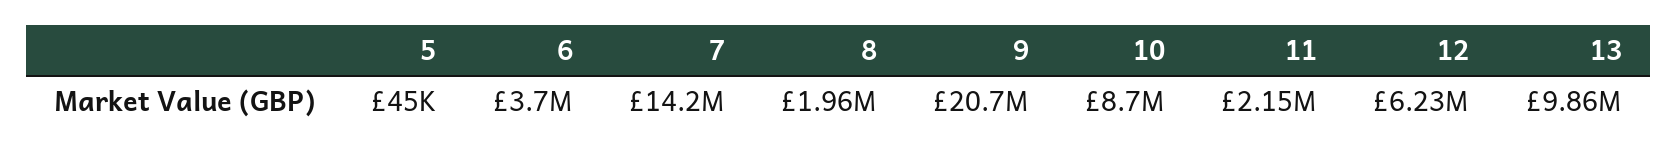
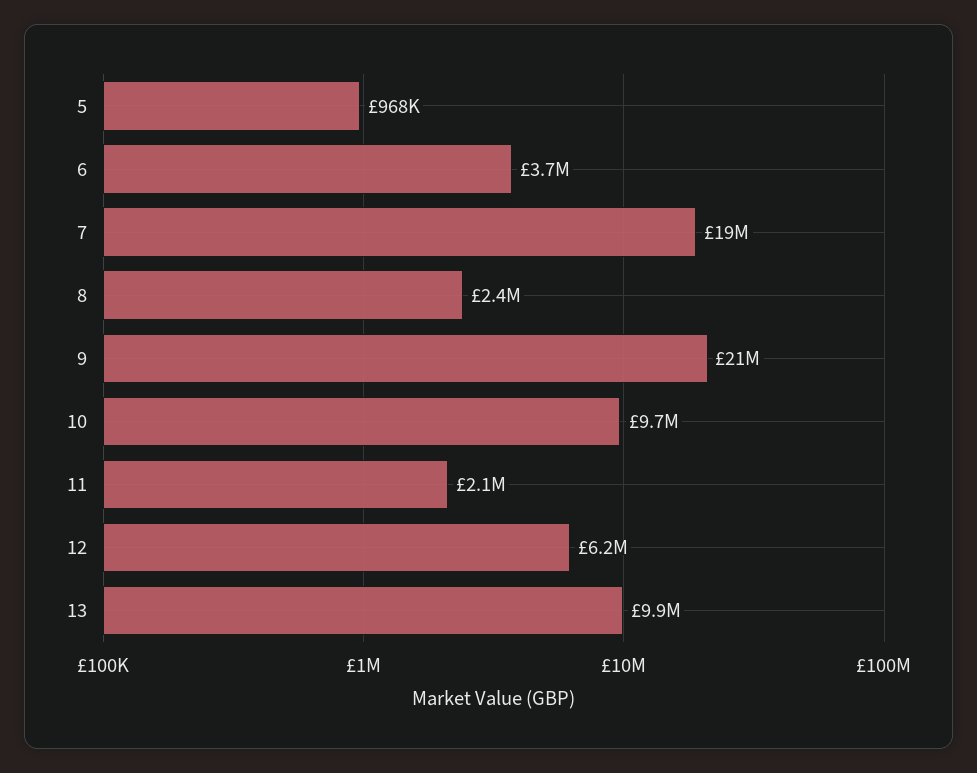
5: 45000 -> 968000
7: 14200000 -> 19000000
8: 1960000 -> 2400000
10: 8700000 -> 9700000

